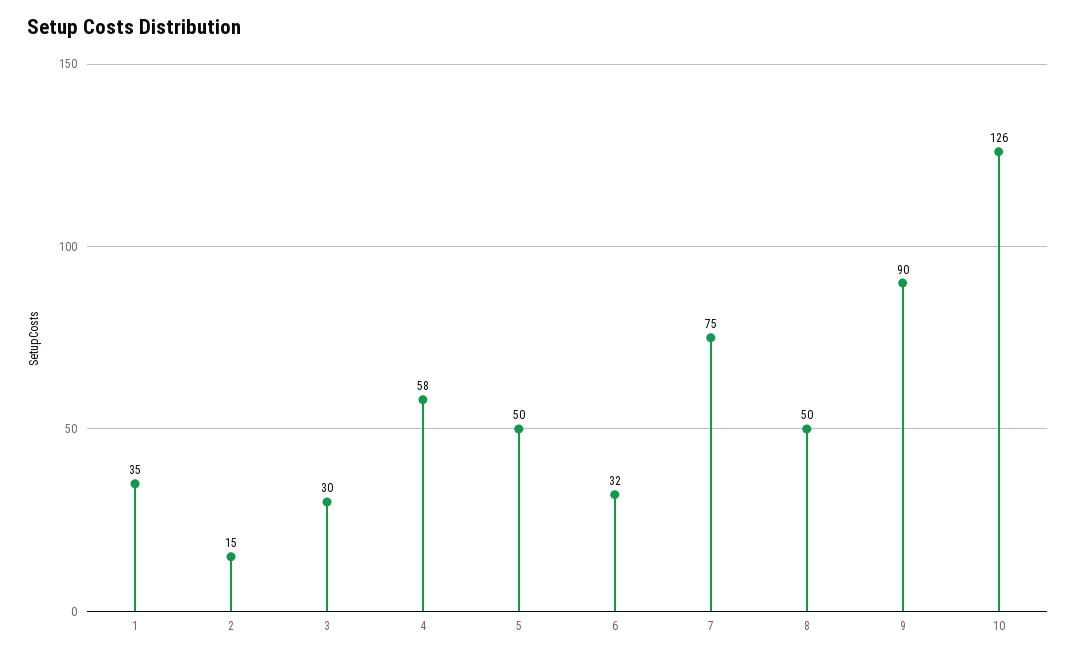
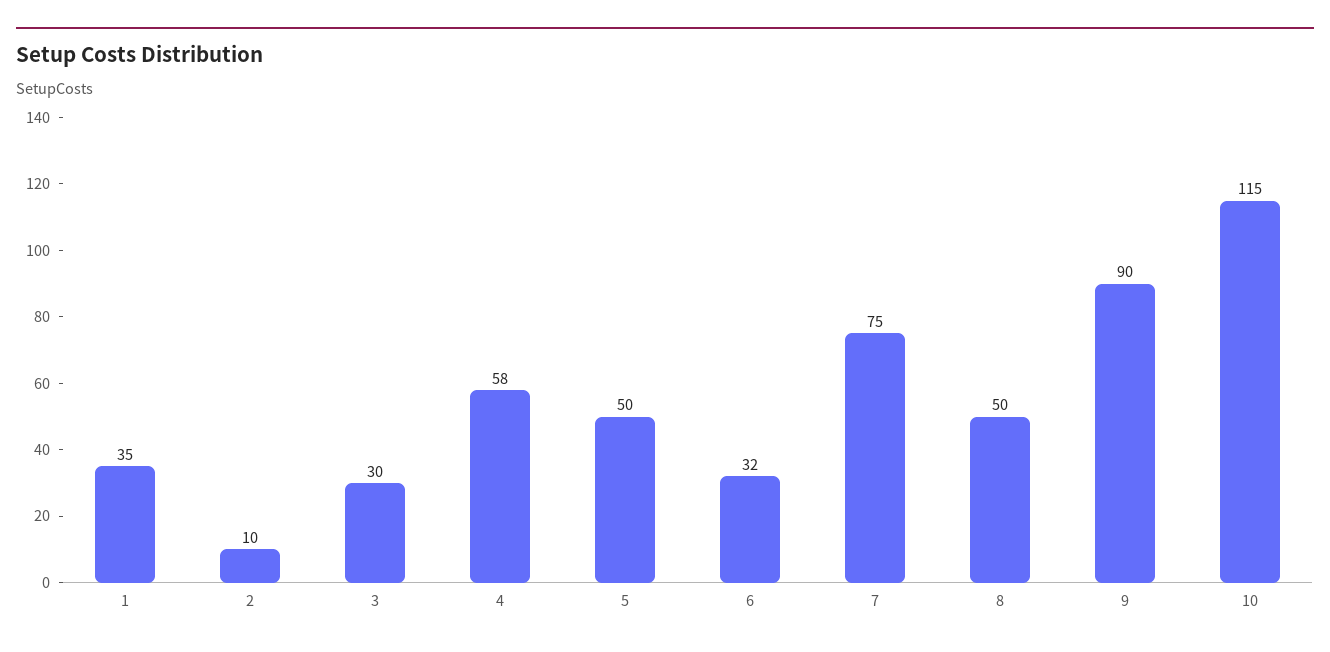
2: 15 -> 10
10: 126 -> 115

